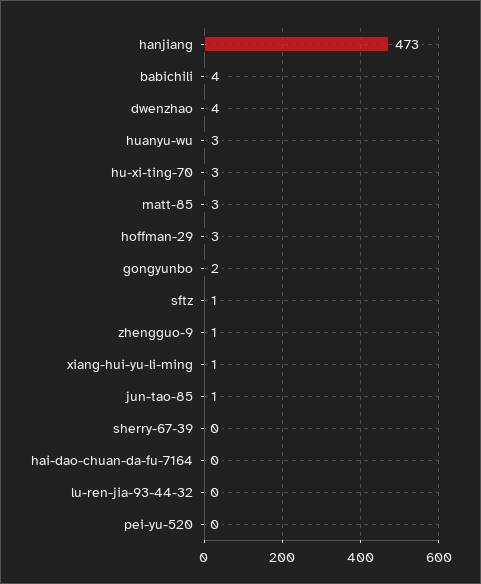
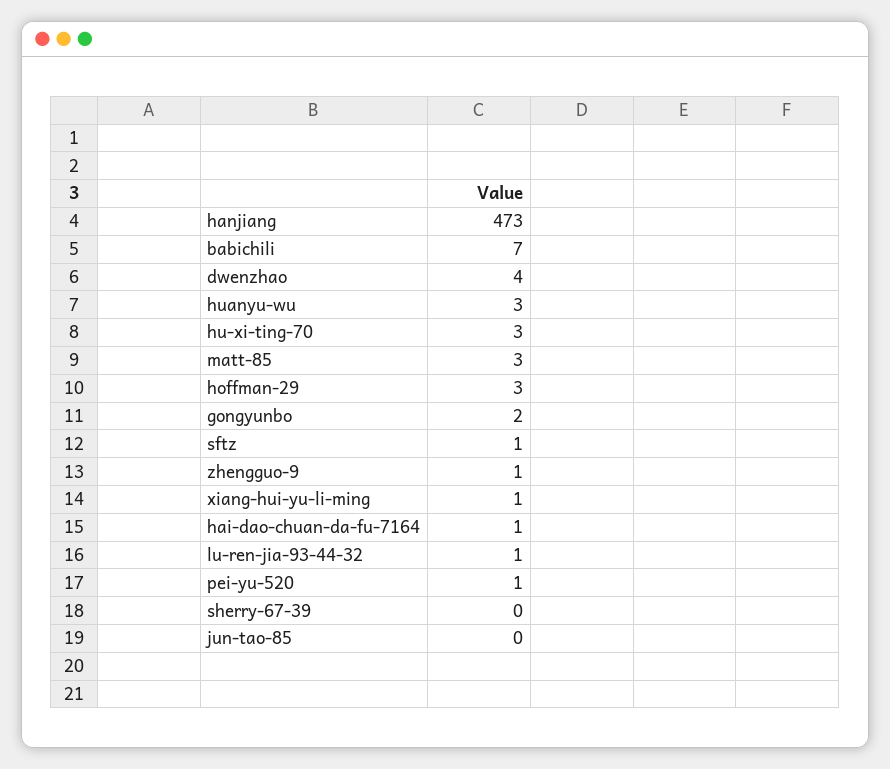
babichili: 4 -> 7
jun-tao-85: 1 -> 0
hai-dao-chuan-da-fu-7164: 0 -> 1
lu-ren-jia-93-44-32: 0 -> 1
pei-yu-520: 0 -> 1

